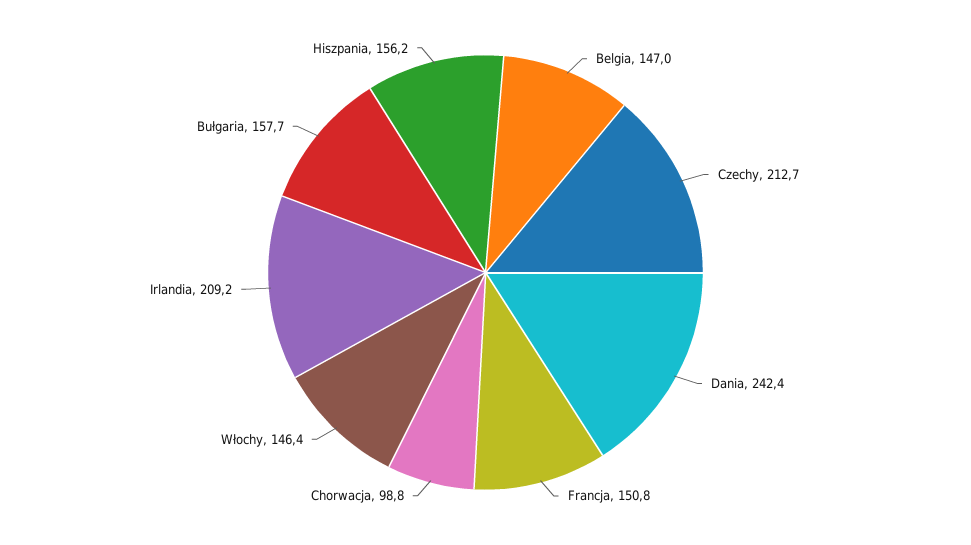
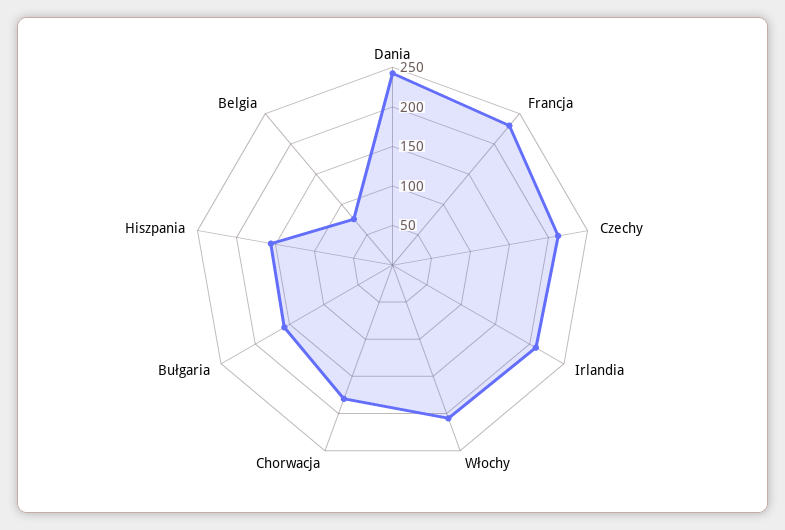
Belgia: 147 -> 75
Francja: 150.8 -> 225
Chorwacja: 98.8 -> 175
Włochy: 146.4 -> 200

